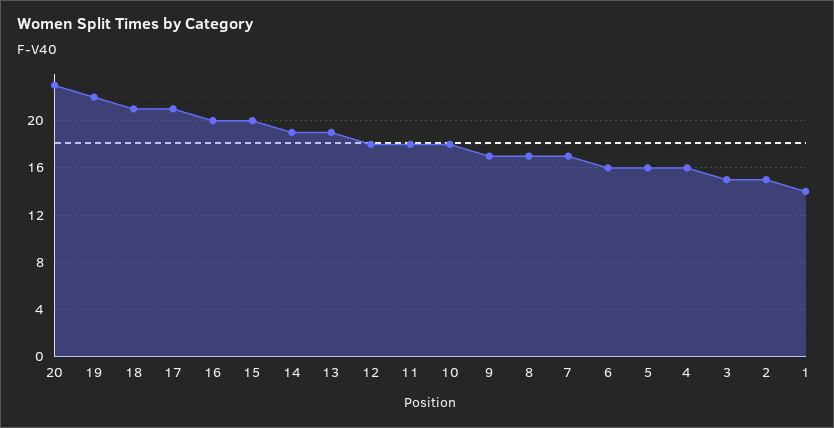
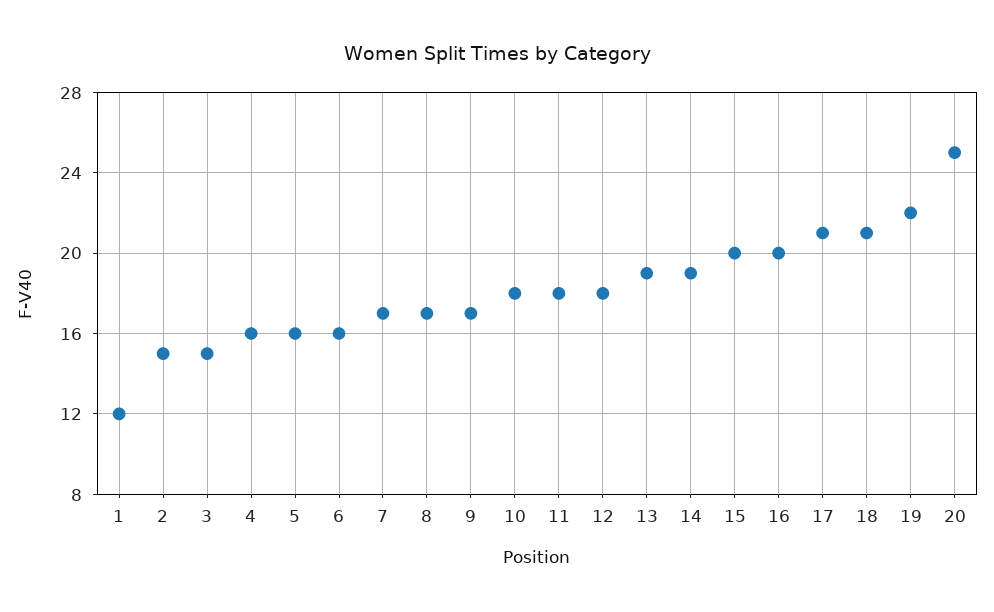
20: 23 -> 25
1: 14 -> 12

